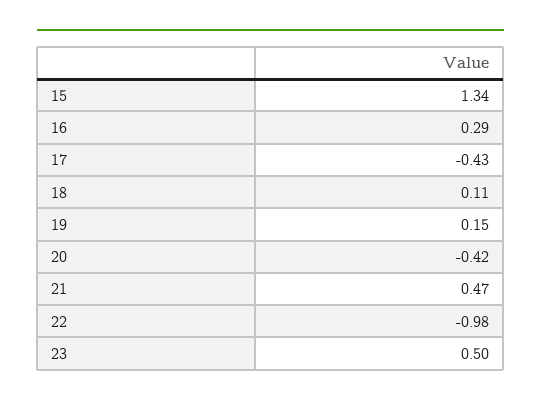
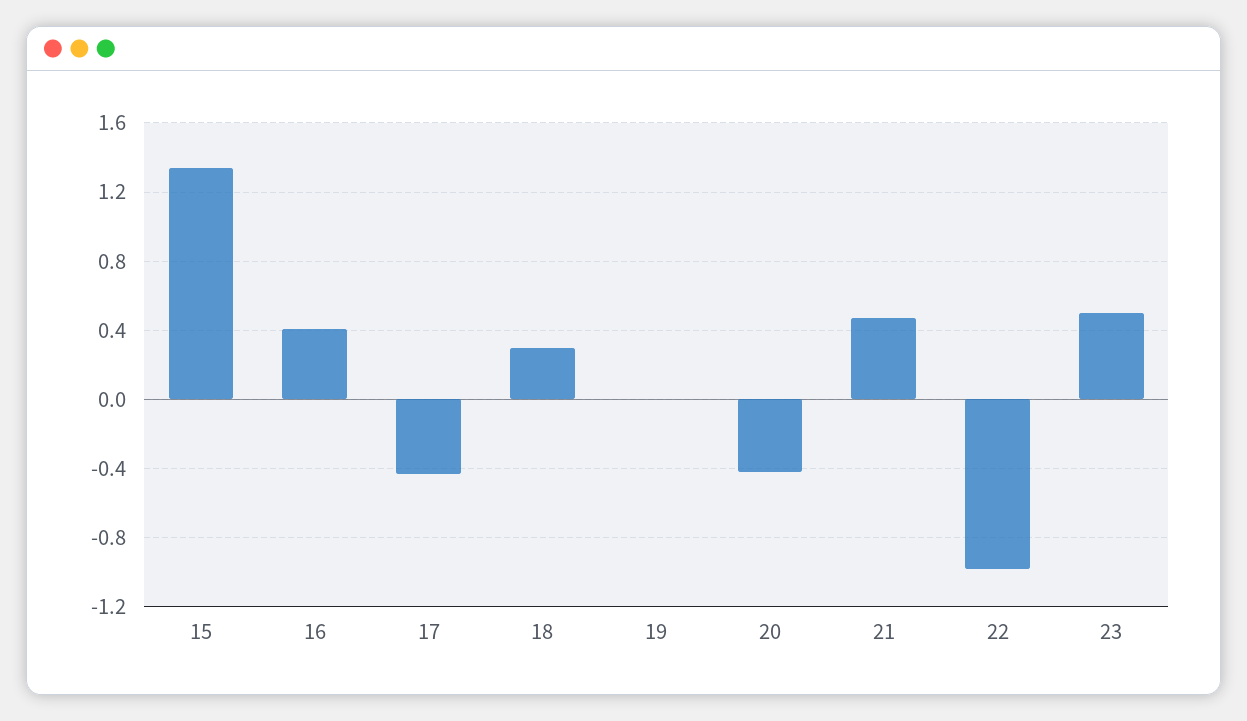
16: 0.29 -> 0.4
18: 0.11 -> 0.3
19: 0.15 -> 0

